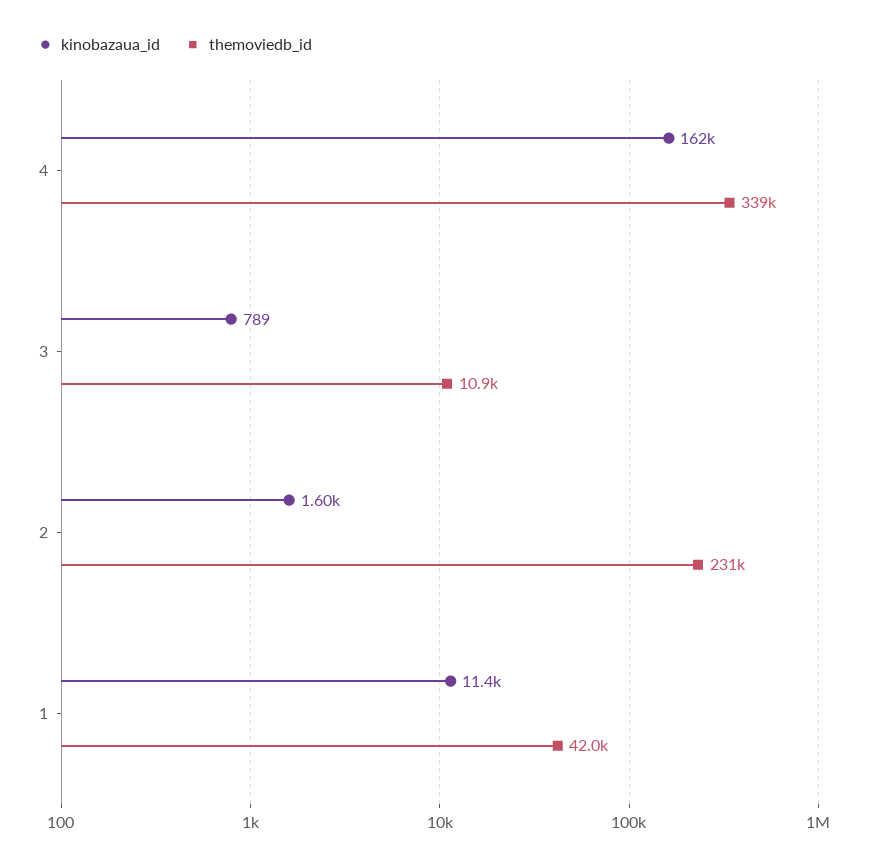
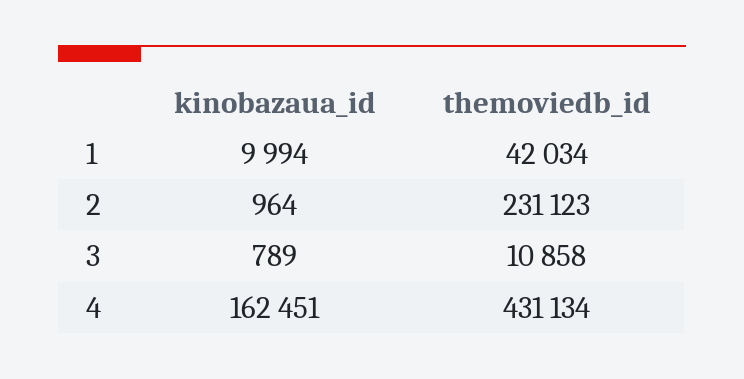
themoviedb_id, 4: 339000 -> 431134
kinobazaua_id, 2: 1600 -> 964
kinobazaua_id, 1: 11400 -> 9994

